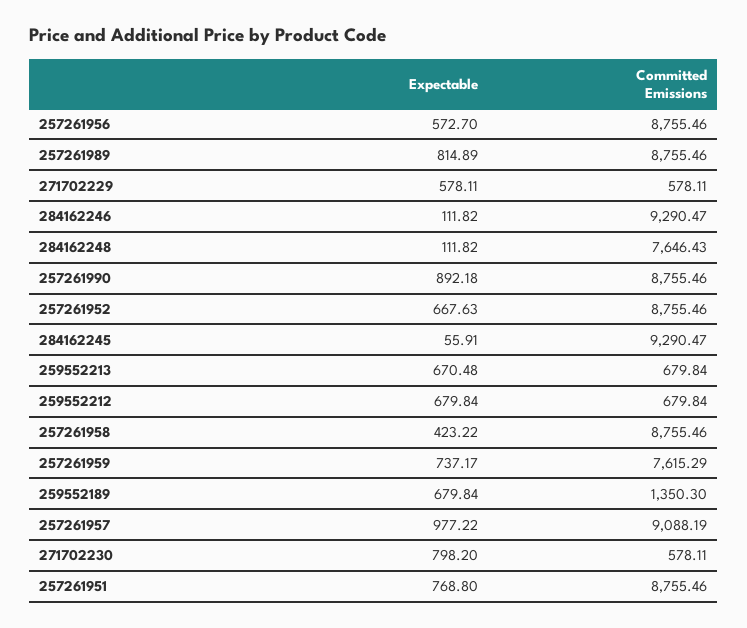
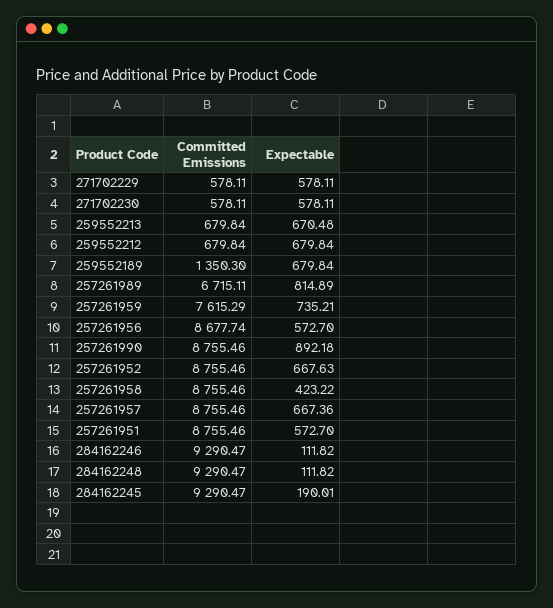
Committed Emissions, 257261956: 8755.46 -> 8677.74
Committed Emissions, 257261989: 8755.46 -> 6715.11
Committed Emissions, 284162248: 7646.43 -> 9290.47
Expectable, 284162245: 55.91 -> 190.01
Expectable, 257261959: 737.17 -> 735.21
Expectable, 257261957: 977.22 -> 667.36
Committed Emissions, 257261957: 9088.19 -> 8755.46
Expectable, 271702230: 798.2 -> 578.11
Expectable, 257261951: 768.8 -> 572.7

